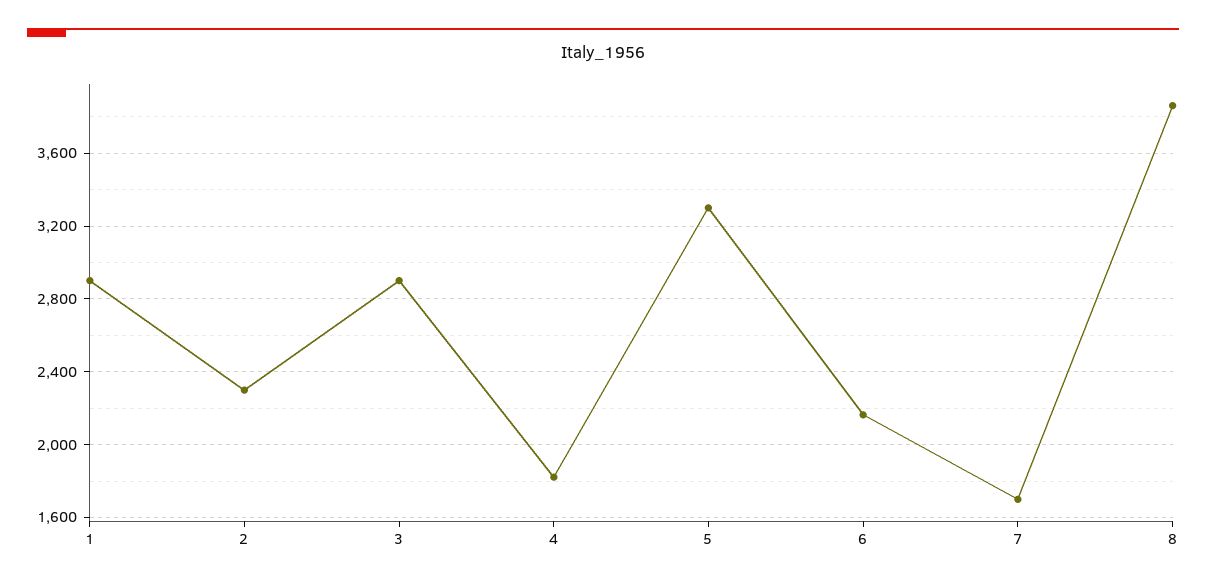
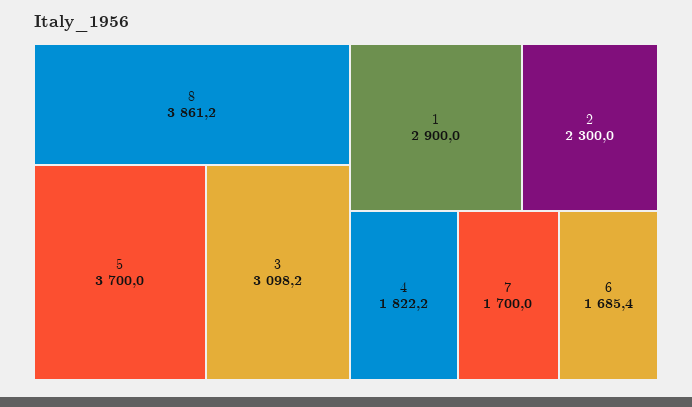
3: 2900 -> 3098.2
5: 3300 -> 3700
6: 2150 -> 1685.4

